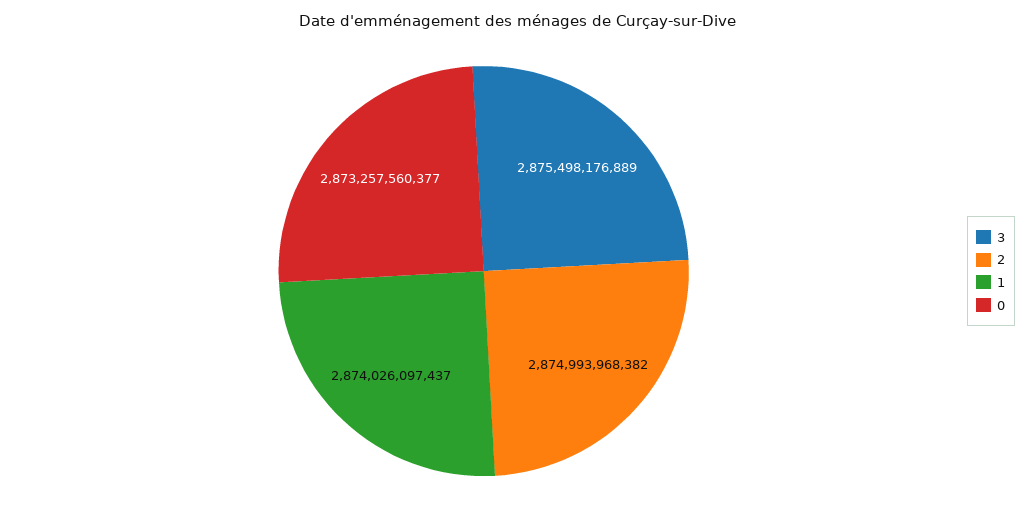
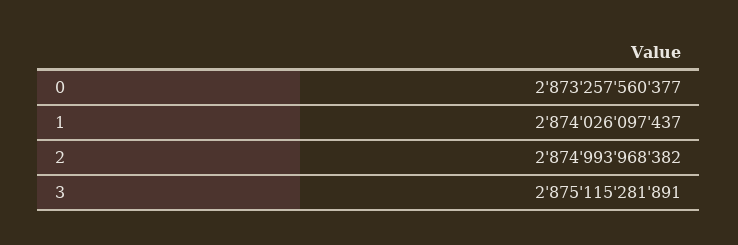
3: 2875498176889 -> 2875115281891

